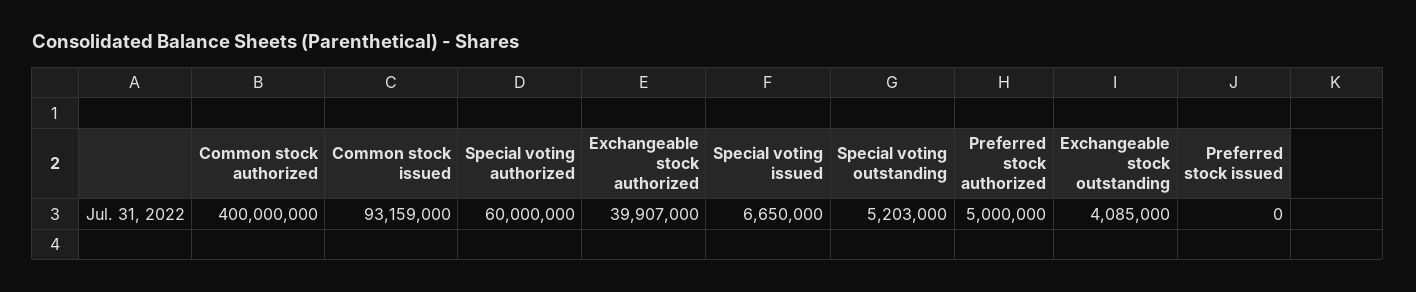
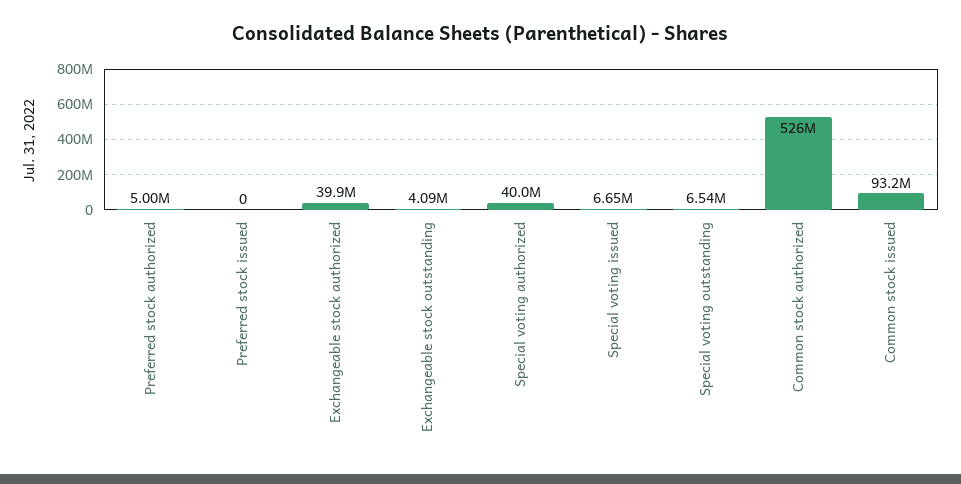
Common stock authorized: 400000000 -> 526000000
Special voting authorized: 60000000 -> 40000000
Special voting outstanding: 5203000 -> 6540000

